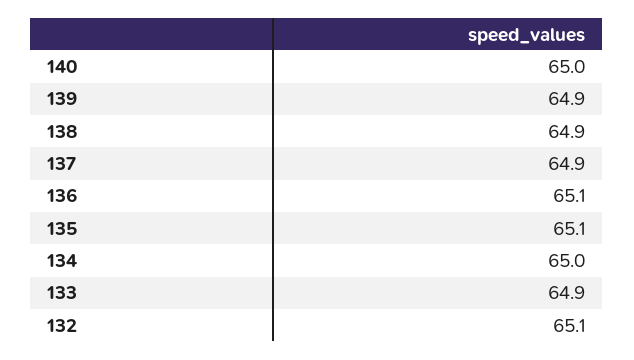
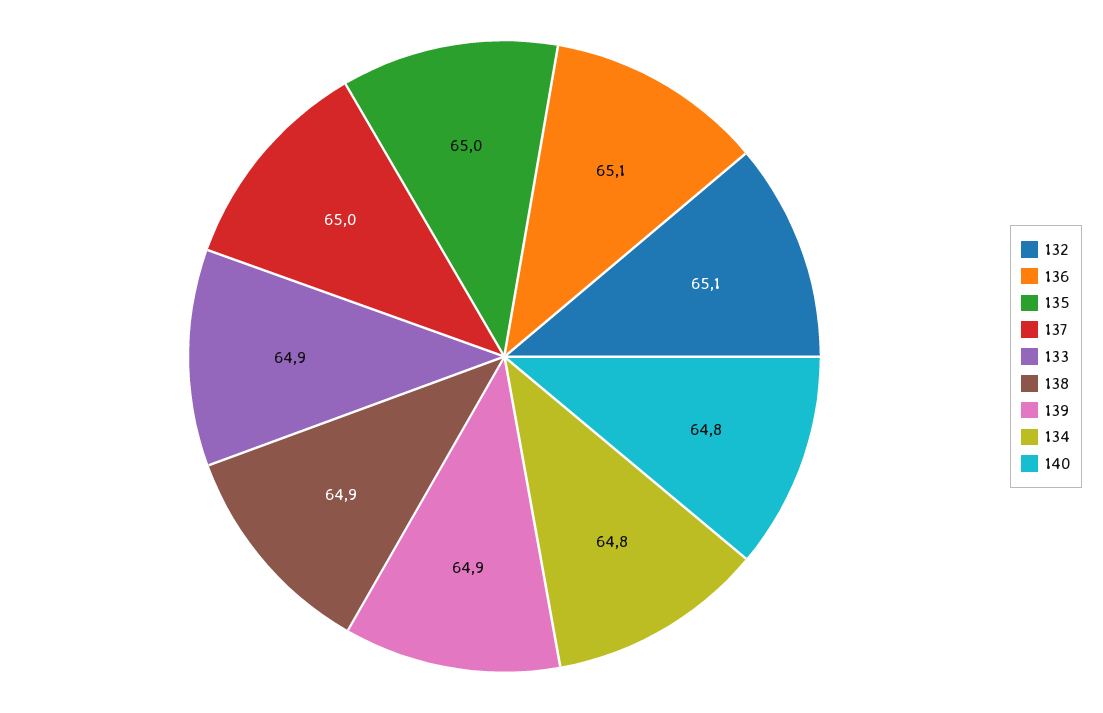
140: 65 -> 64.8
137: 64.9 -> 65
135: 65.1 -> 65
134: 65 -> 64.8

